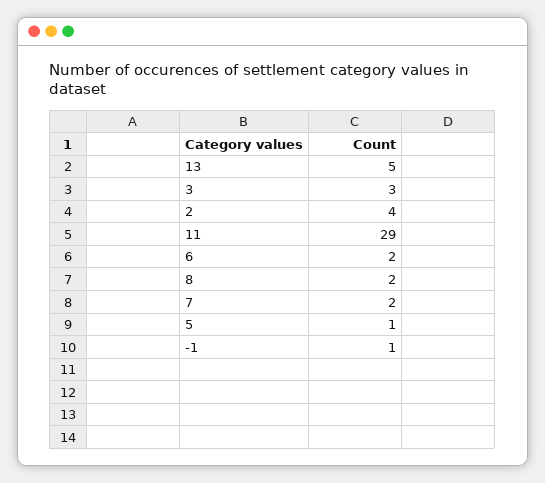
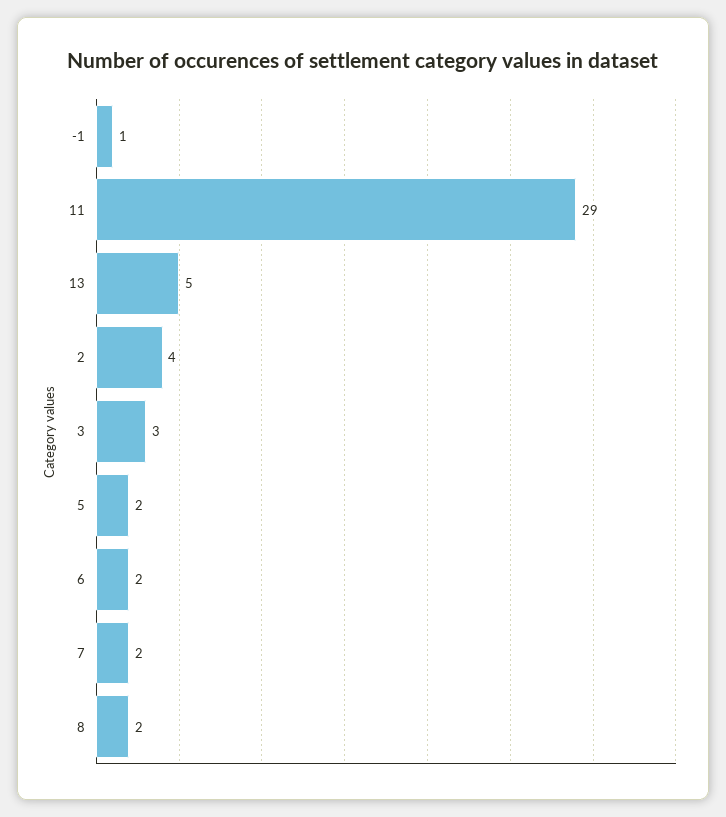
5: 1 -> 2

